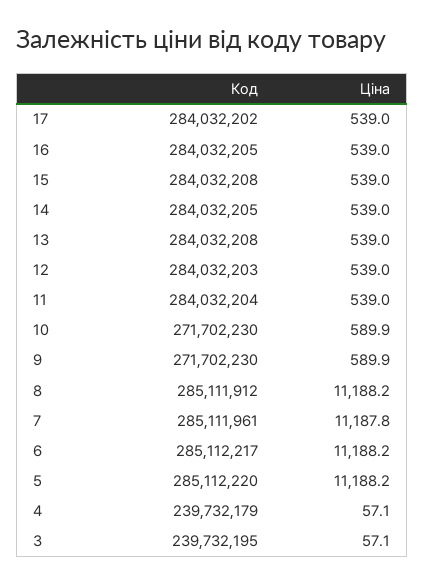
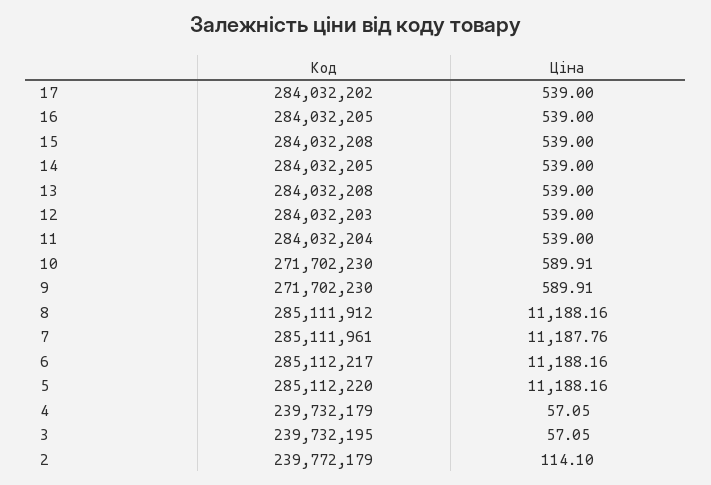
Код, 2: none -> 239772179
Ціна, 2: none -> 114.1

